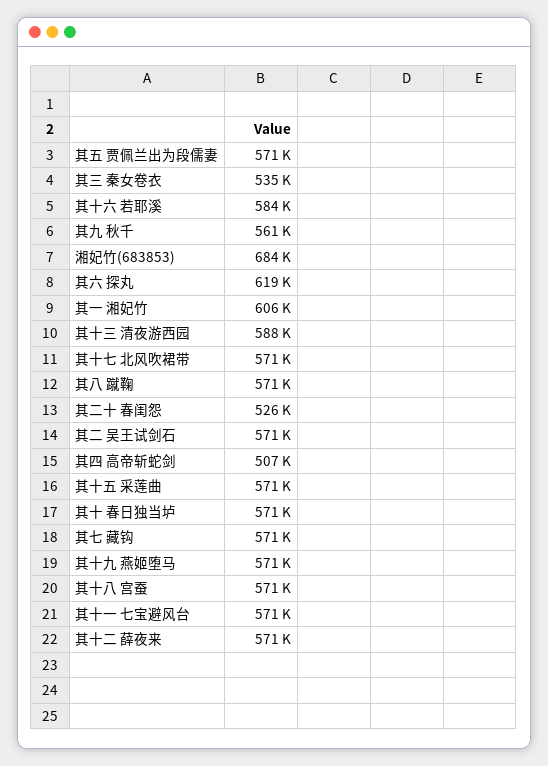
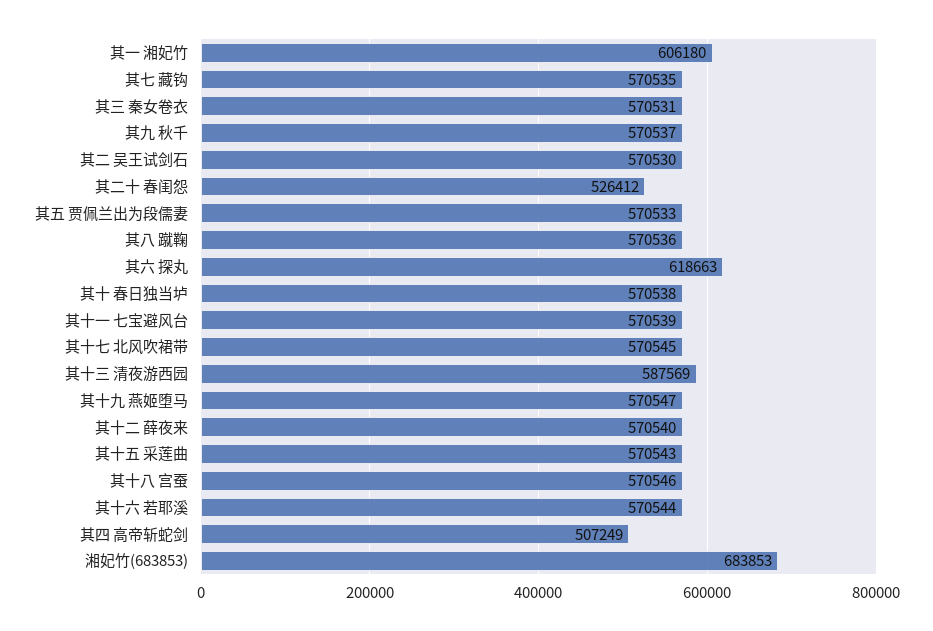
其三 秦女卷衣: 535000 -> 570531
其十六 若耶溪: 584000 -> 570544
其九 秋千: 561000 -> 570537

